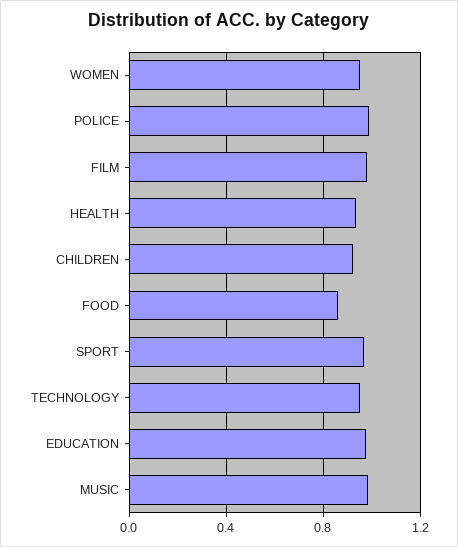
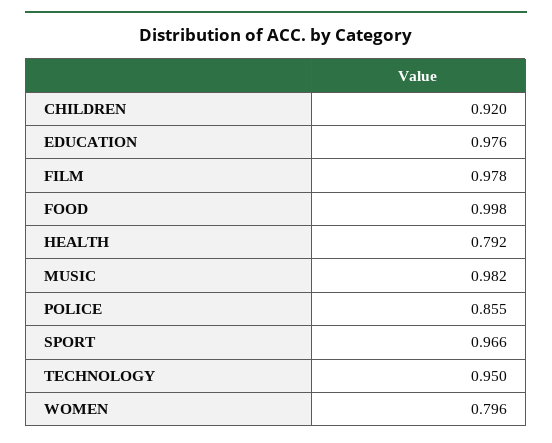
WOMEN: 0.95 -> 0.796
POLICE: 1 -> 0.855
HEALTH: 0.95 -> 0.792
FOOD: 0.85 -> 0.998

